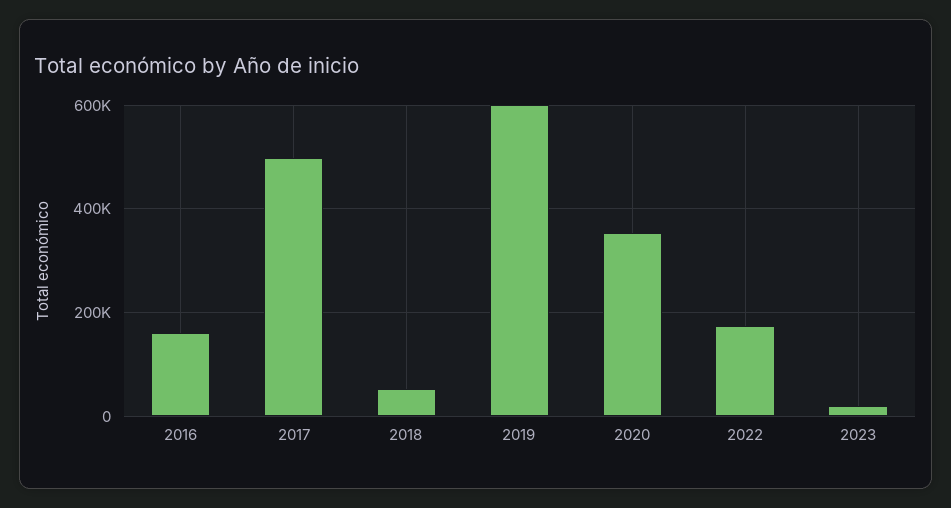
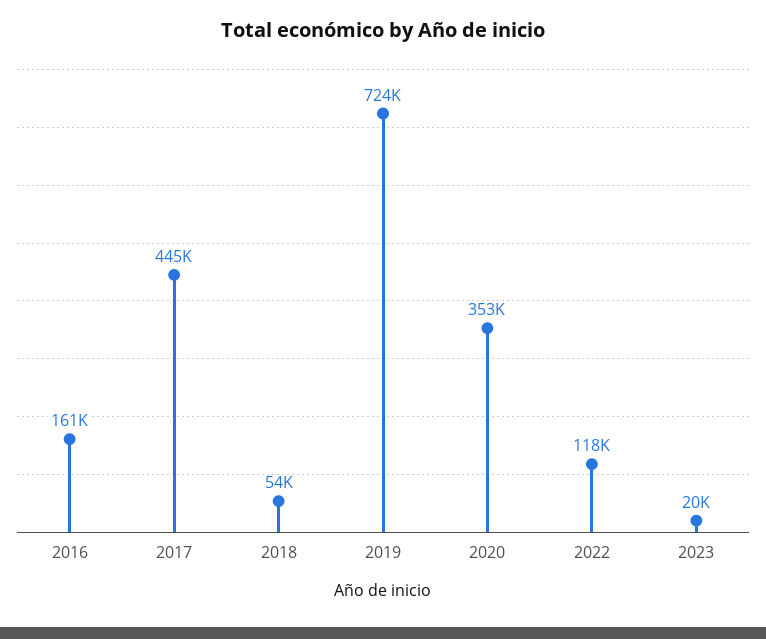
2017: 500000 -> 445000
2019: 600000 -> 724000
2022: 180000 -> 118000

